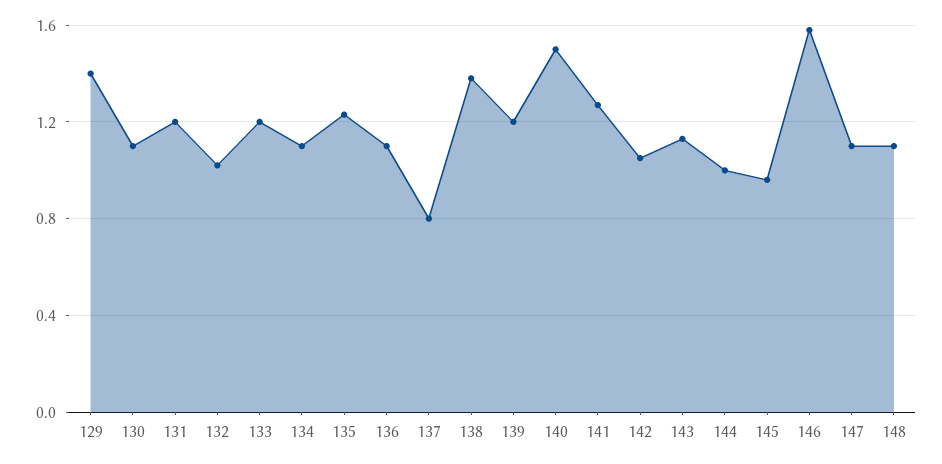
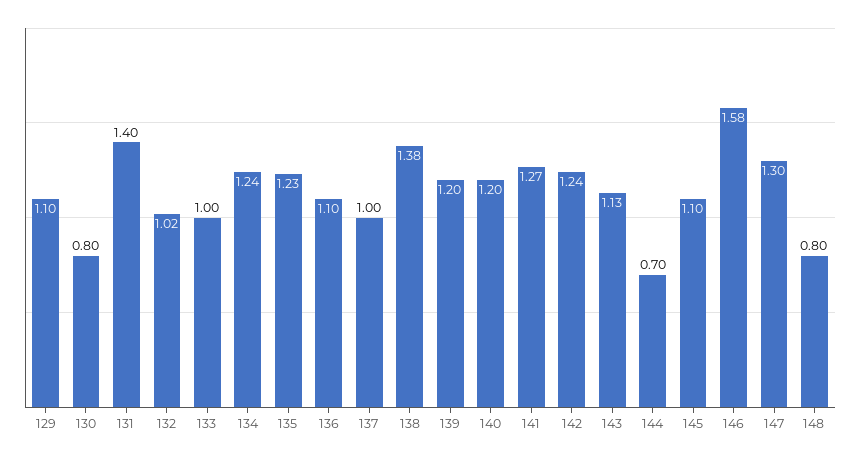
129: 1.4 -> 1.1
130: 1.1 -> 0.8
131: 1.2 -> 1.4
133: 1.2 -> 1
134: 1.1 -> 1.24
137: 0.8 -> 1
140: 1.5 -> 1.2
142: 1.05 -> 1.24
144: 1 -> 0.7
145: 0.95 -> 1.1
147: 1.1 -> 1.3
148: 1.1 -> 0.8

